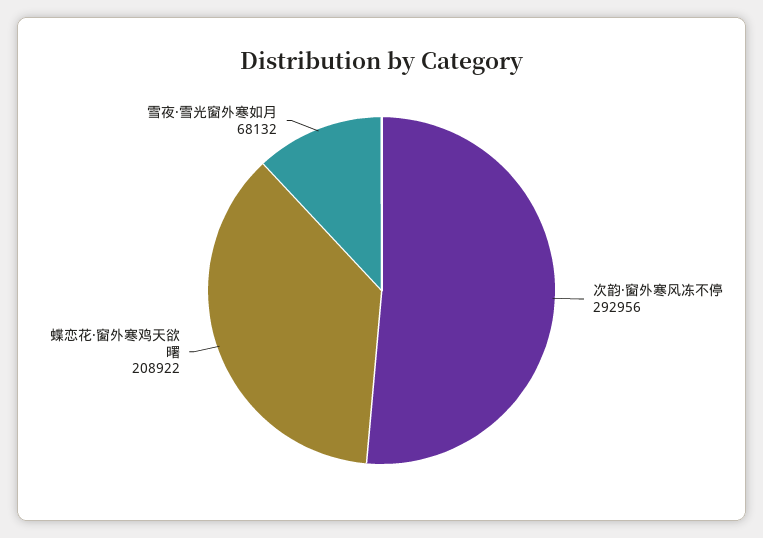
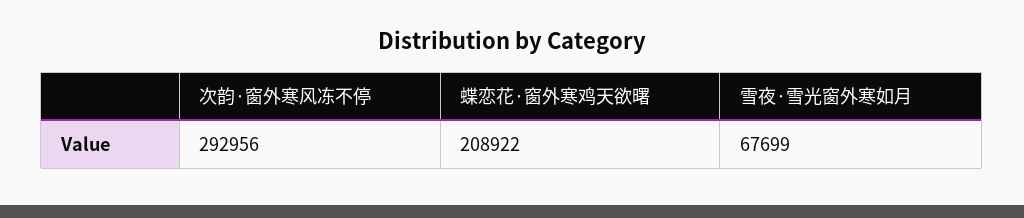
雪夜·雪光窗外寒如月: 68132 -> 67699

